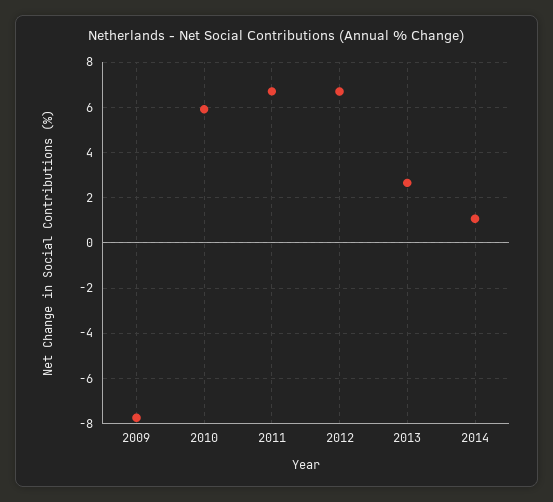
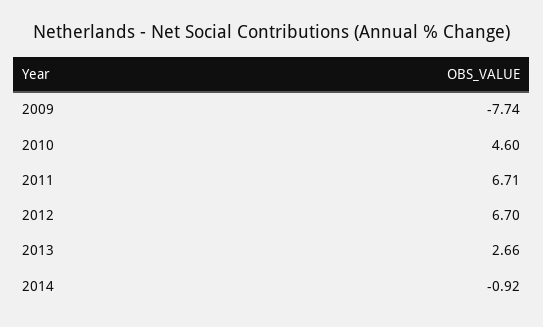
2010: 6 -> 4.6
2014: 1 -> -0.92

